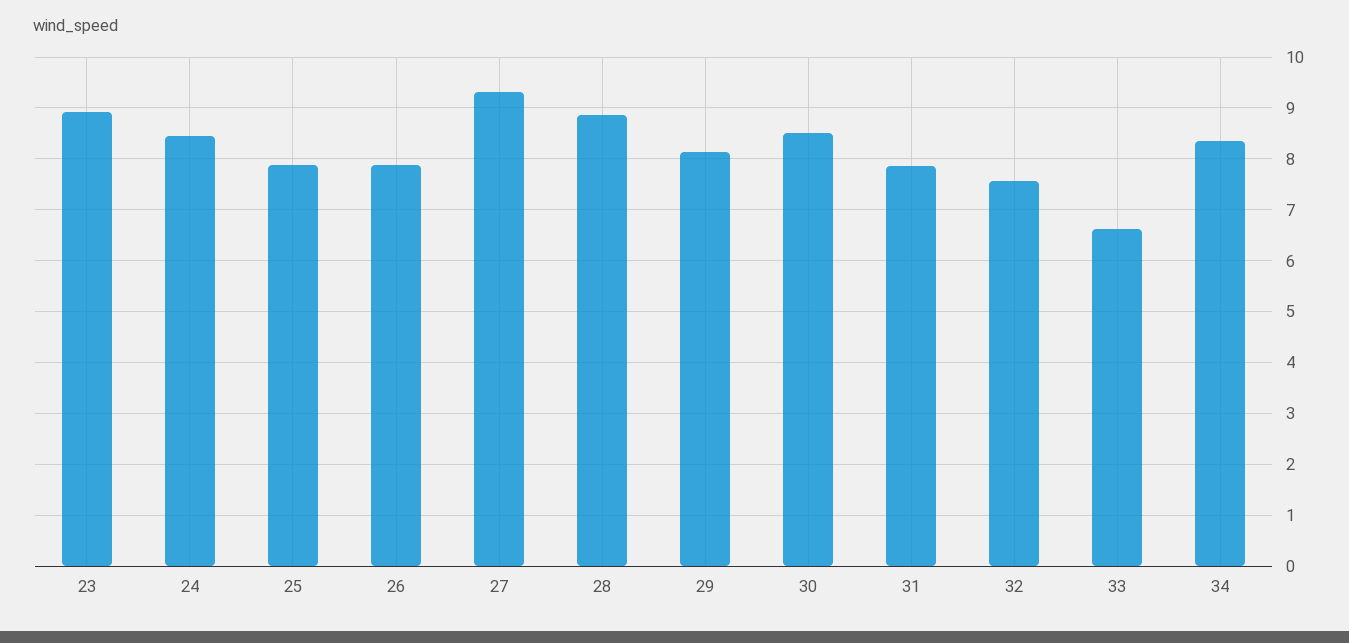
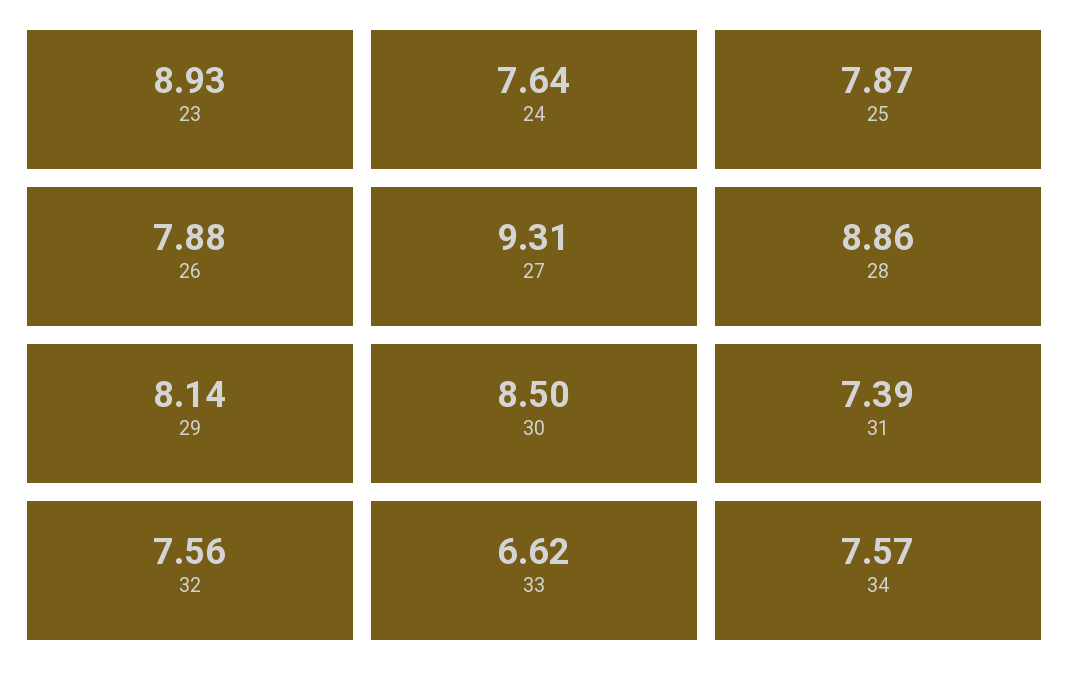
24: 8.4 -> 7.64
31: 7.8 -> 7.39
34: 8.4 -> 7.57

